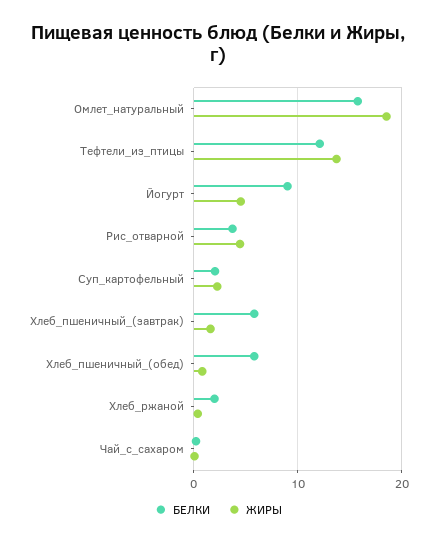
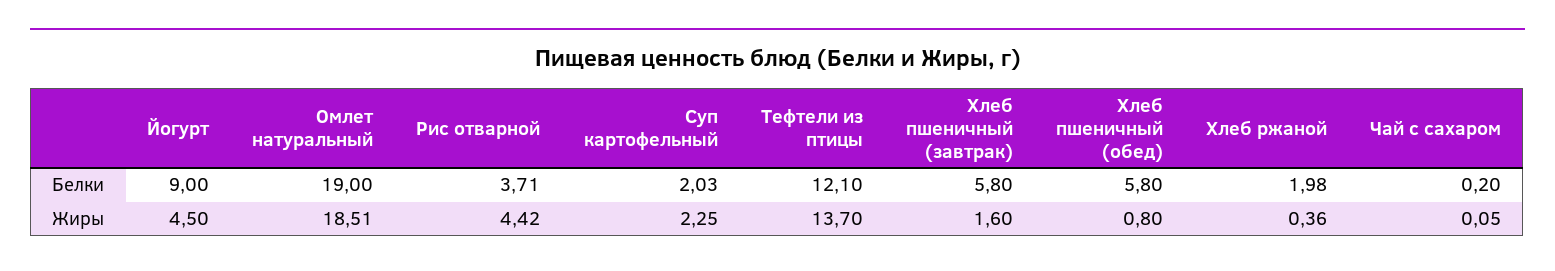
БЕЛКИ, Омлет_натуральный: 16 -> 19

